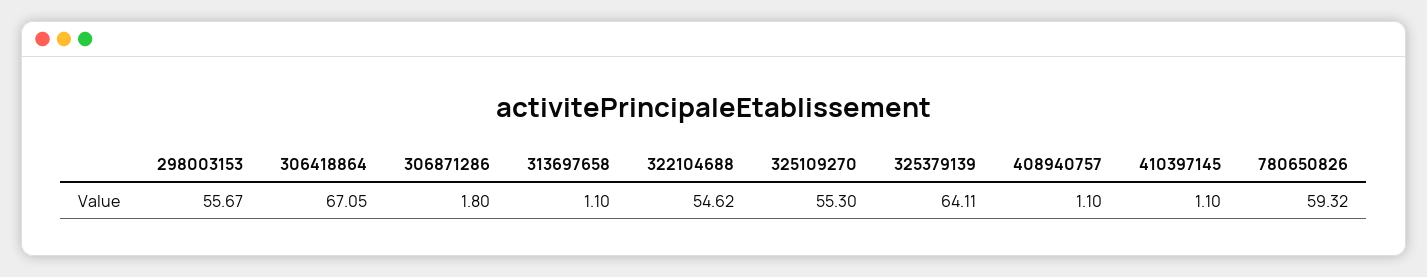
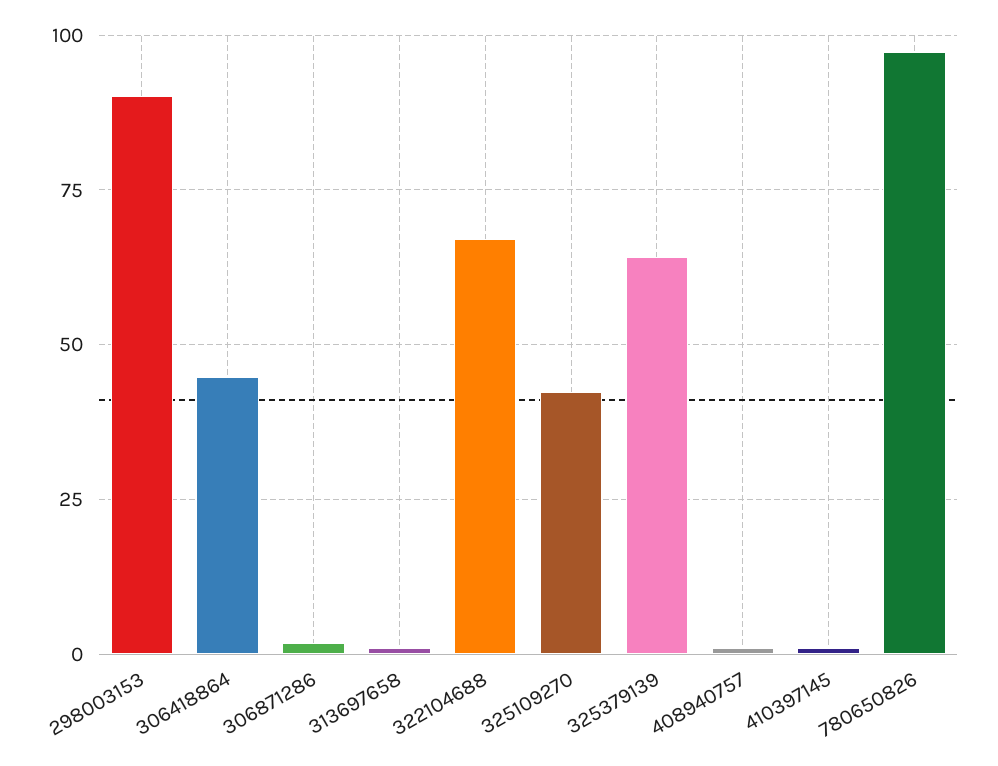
298003153: 55.67 -> 90
306418864: 67.05 -> 45
322104688: 54.62 -> 67.5
325109270: 55.3 -> 42.5
780650826: 59.32 -> 97.5

